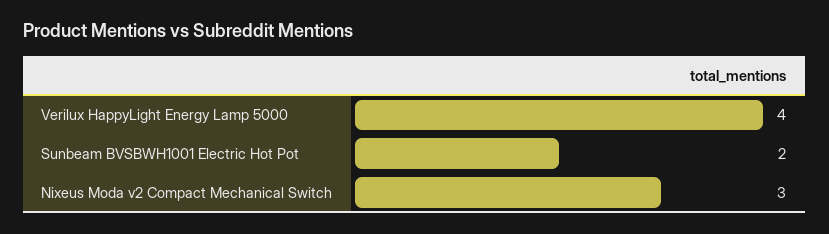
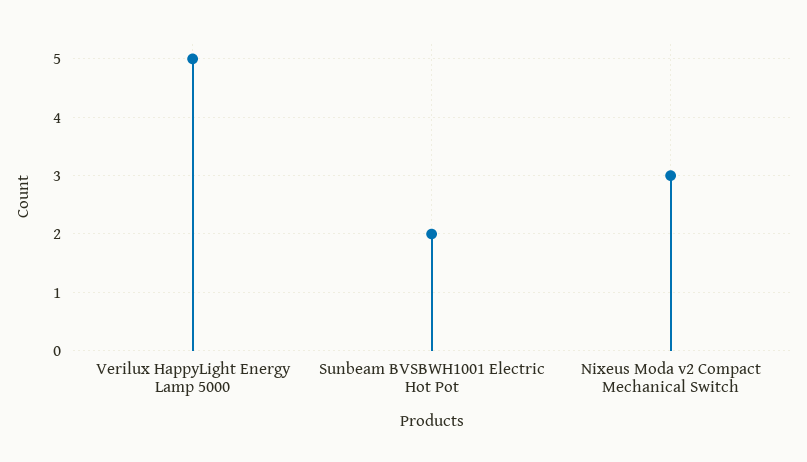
Verilux HappyLight Energy Lamp 5000: 4 -> 5

